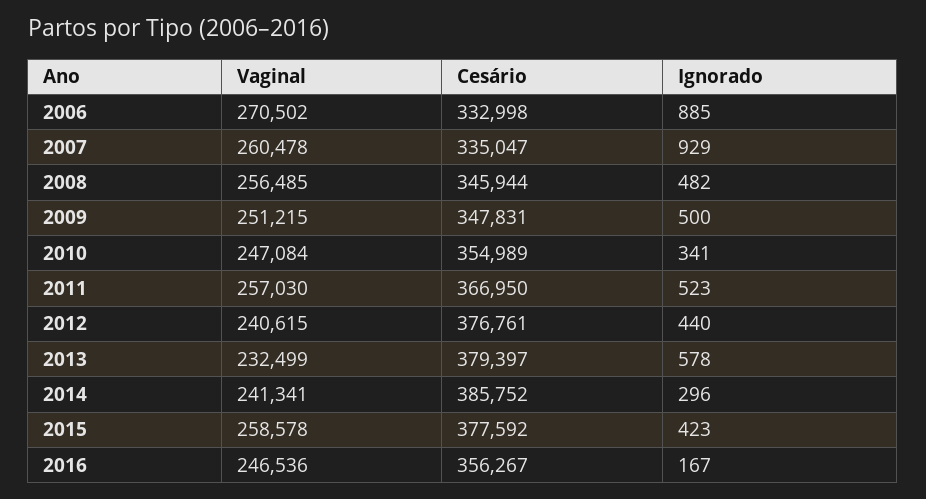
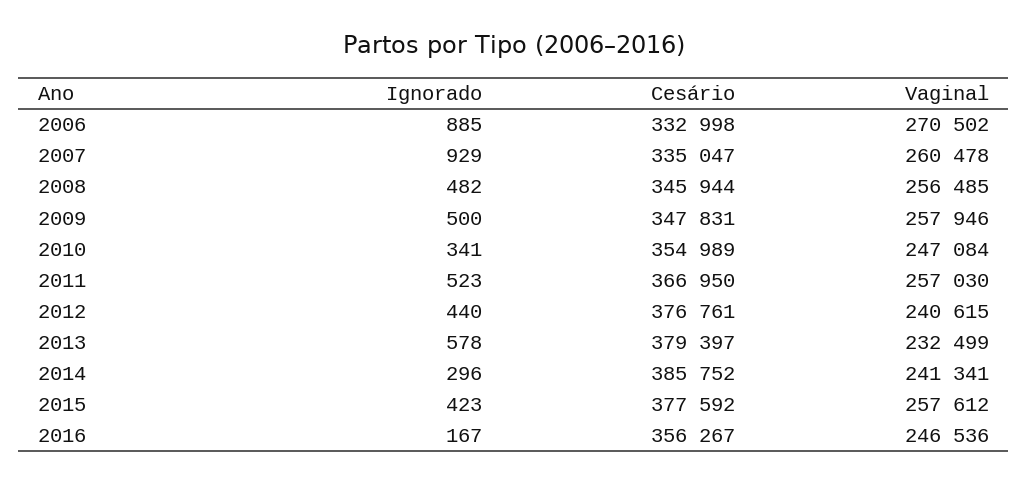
Vaginal, 2009: 251215 -> 257946
Vaginal, 2015: 258578 -> 257612

